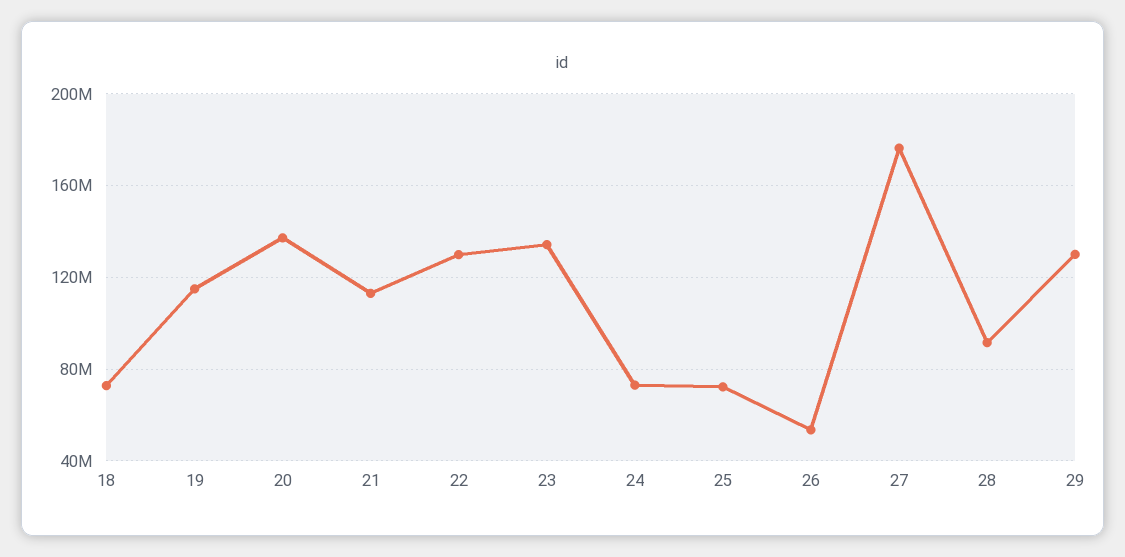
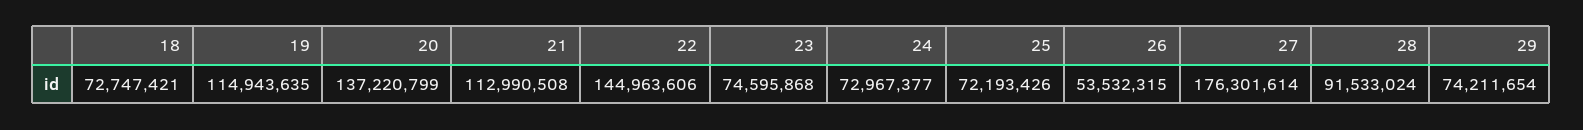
22: 130000000 -> 144963606
23: 135000000 -> 74595868
29: 130000000 -> 74211654

